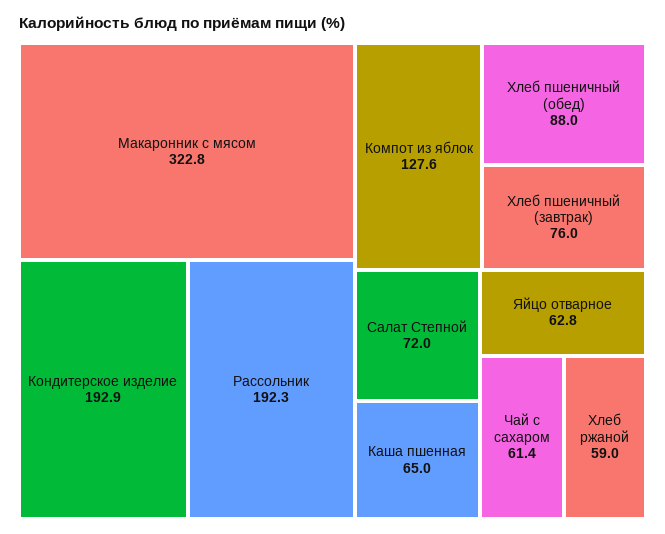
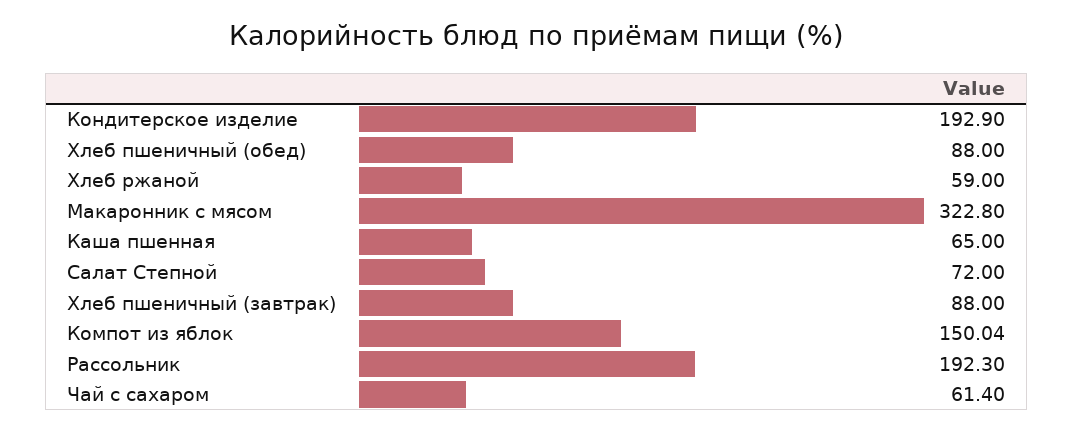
Компот из яблок: 127.6 -> 150.04
Хлеб пшеничный (завтрак): 76 -> 88
Яйцо отварное: 62.8 -> none

